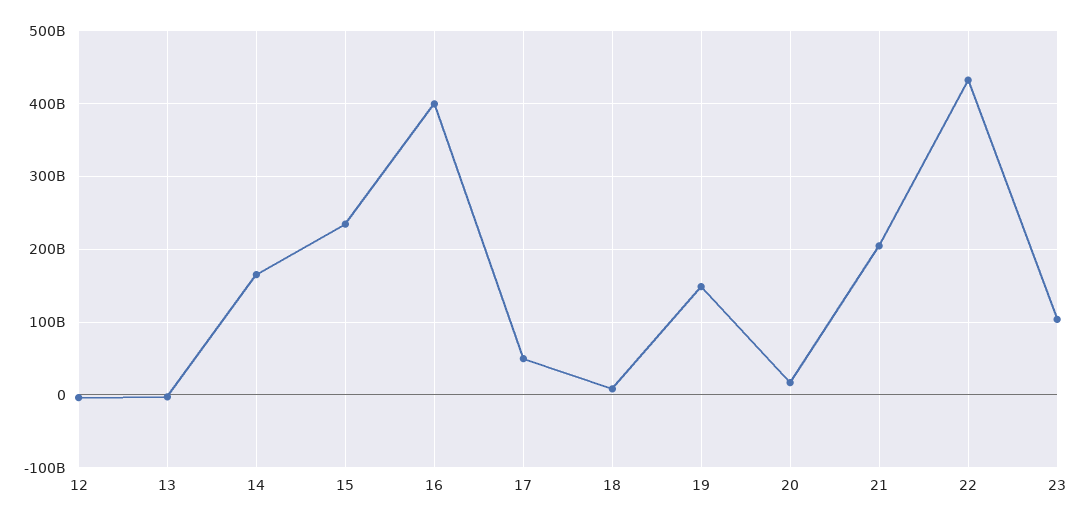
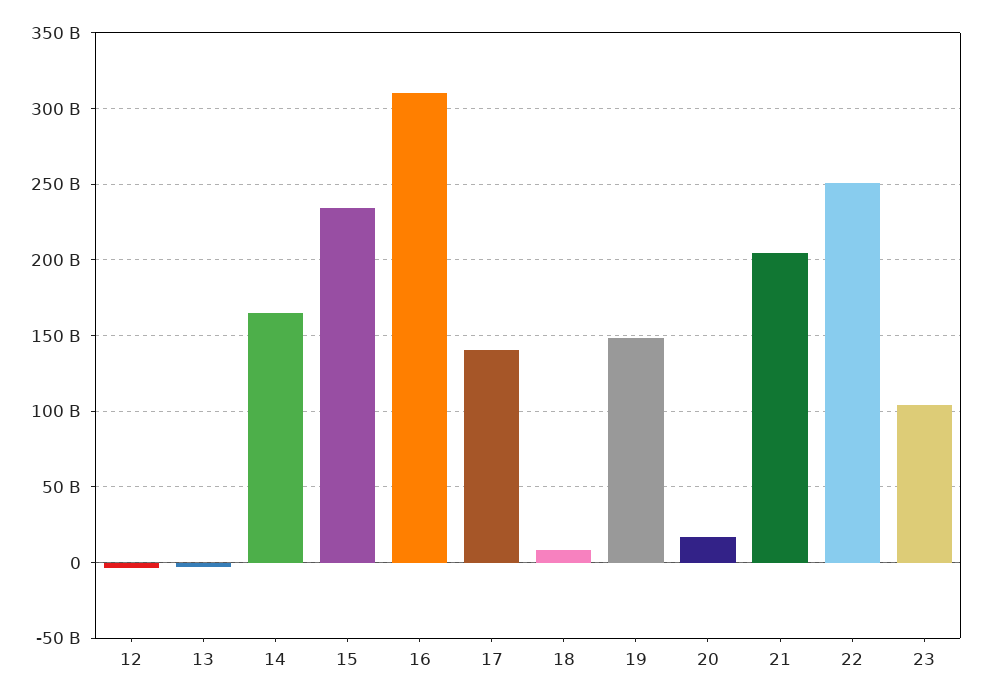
16: 400000000000 -> 310000000000
17: 50000000000 -> 140000000000
22: 430000000000 -> 250000000000

